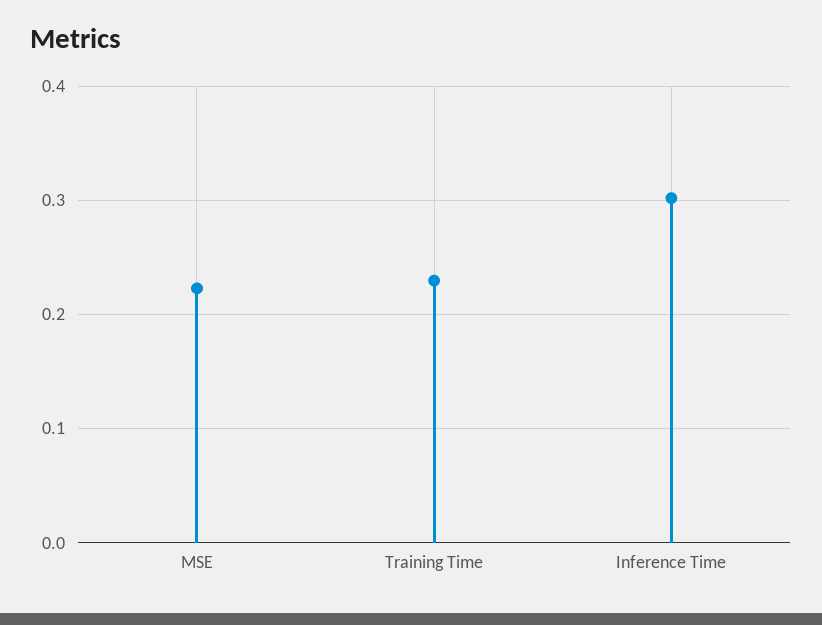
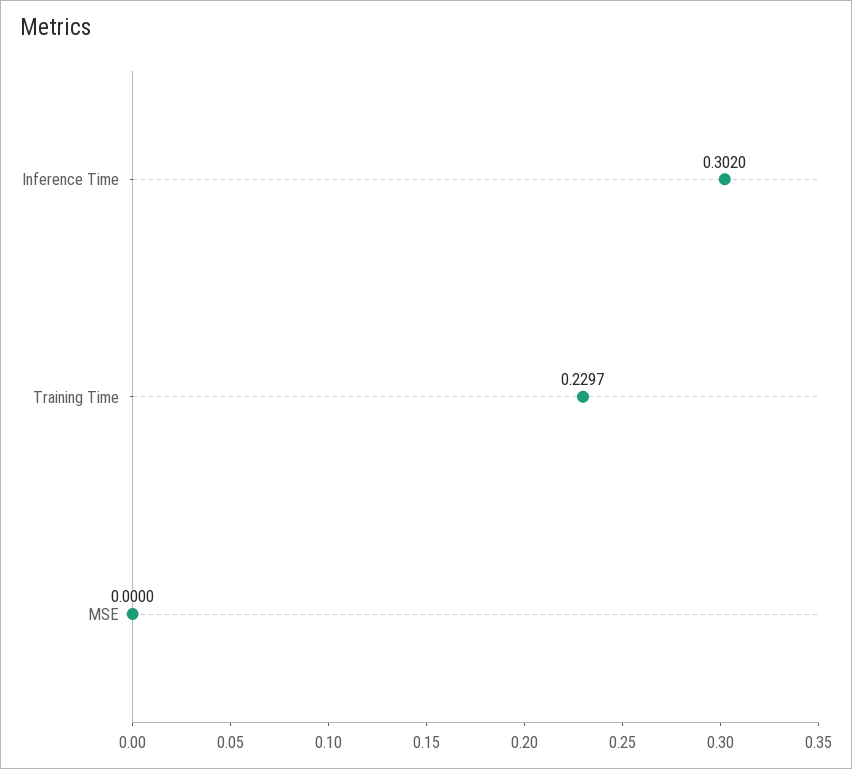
MSE: 0.22 -> 0

